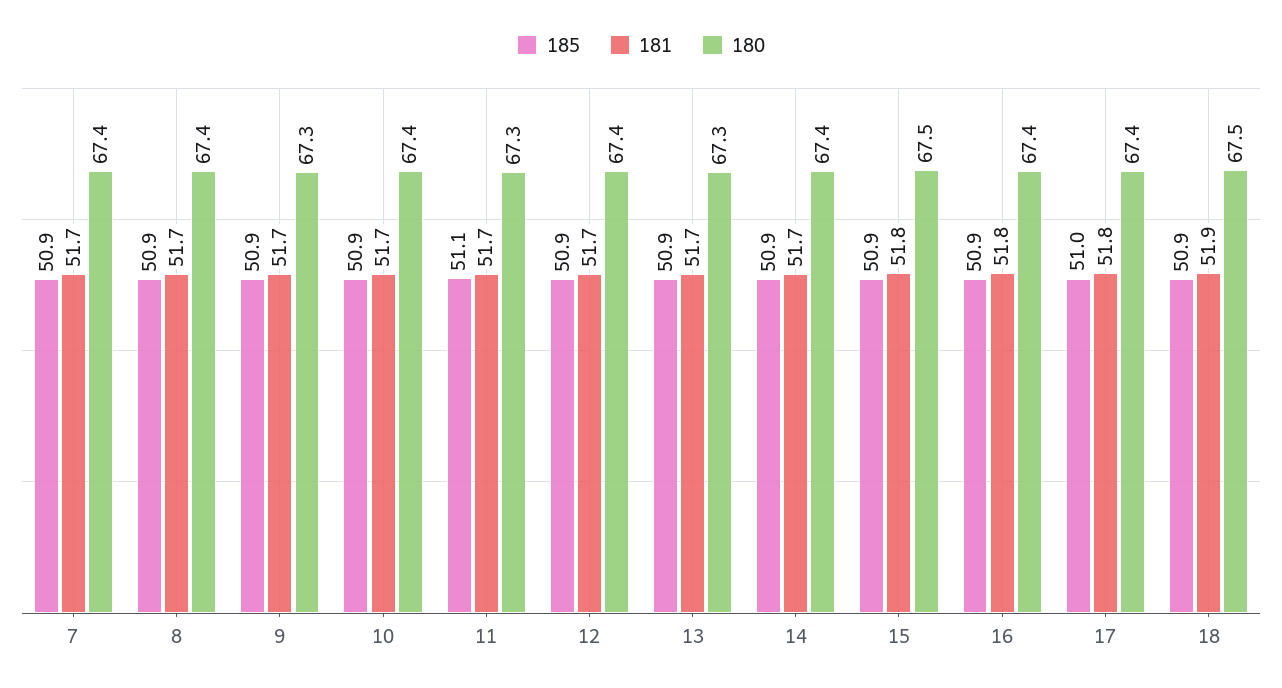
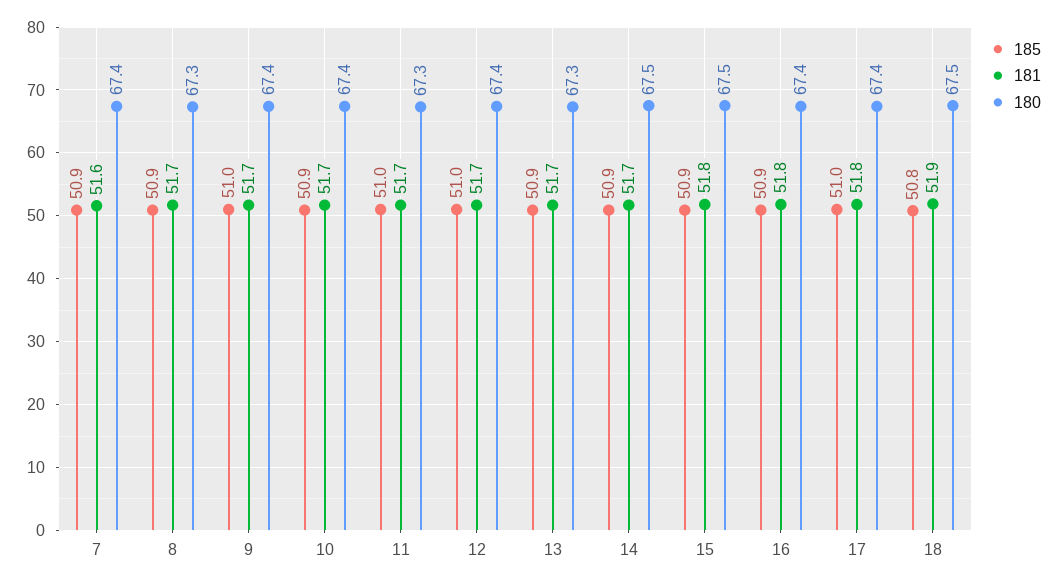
181, 7: 51.7 -> 51.6
180, 8: 67.4 -> 67.3
185, 9: 50.9 -> 51
180, 9: 67.3 -> 67.4
185, 11: 51.1 -> 51
185, 12: 50.9 -> 51
180, 14: 67.4 -> 67.5
185, 18: 50.9 -> 50.8

